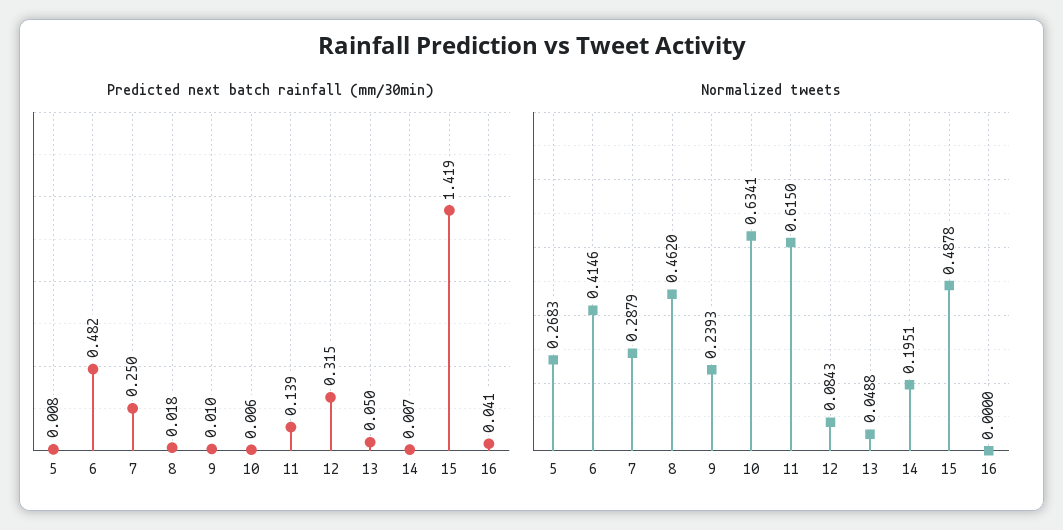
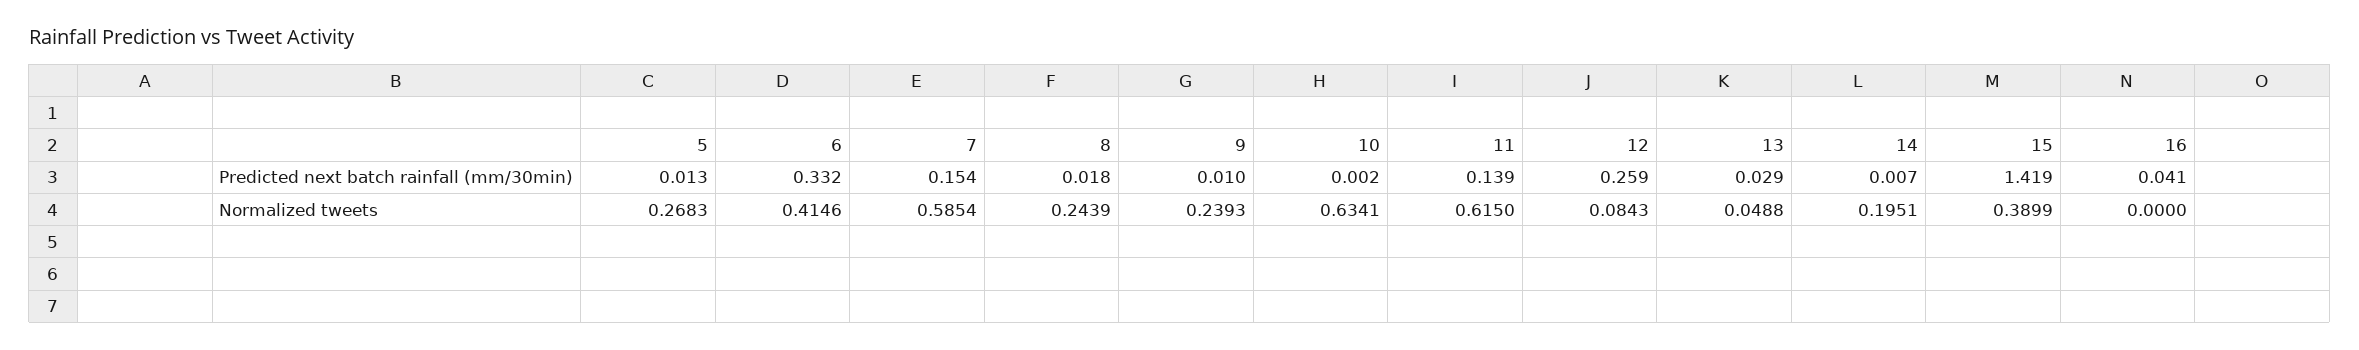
Predicted next batch rainfall (mm/30min), 5: 0.008 -> 0.013
Predicted next batch rainfall (mm/30min), 6: 0.482 -> 0.332
Predicted next batch rainfall (mm/30min), 7: 0.25 -> 0.154
Predicted next batch rainfall (mm/30min), 10: 0.006 -> 0.002
Predicted next batch rainfall (mm/30min), 12: 0.315 -> 0.259
Predicted next batch rainfall (mm/30min), 13: 0.05 -> 0.029
Normalized tweets, 7: 0.2879 -> 0.5854
Normalized tweets, 8: 0.462 -> 0.2439
Normalized tweets, 15: 0.4878 -> 0.3899

